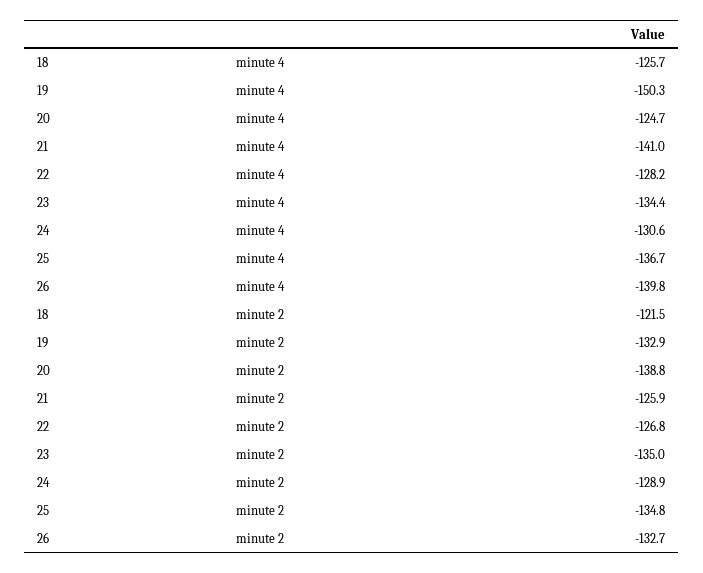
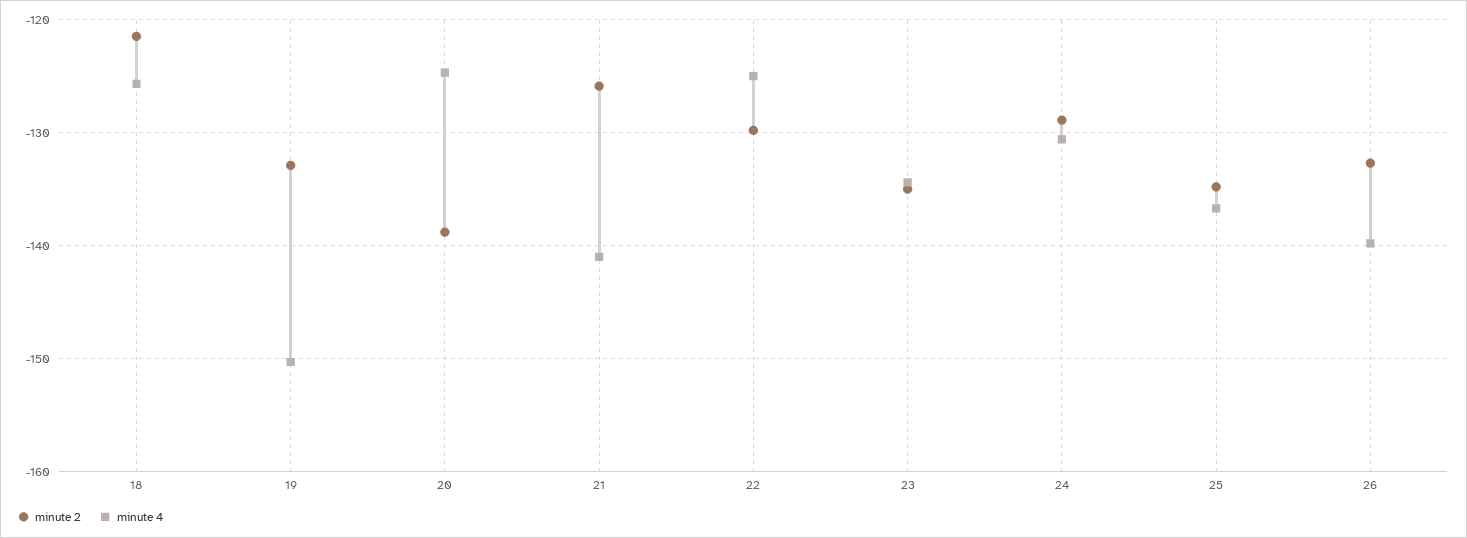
minute 4, 22: -128.2 -> -125
minute 2, 22: -126.8 -> -130

